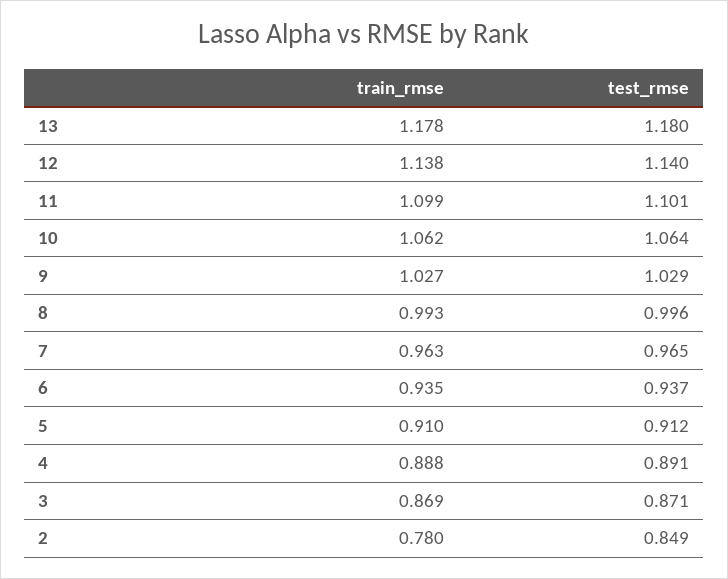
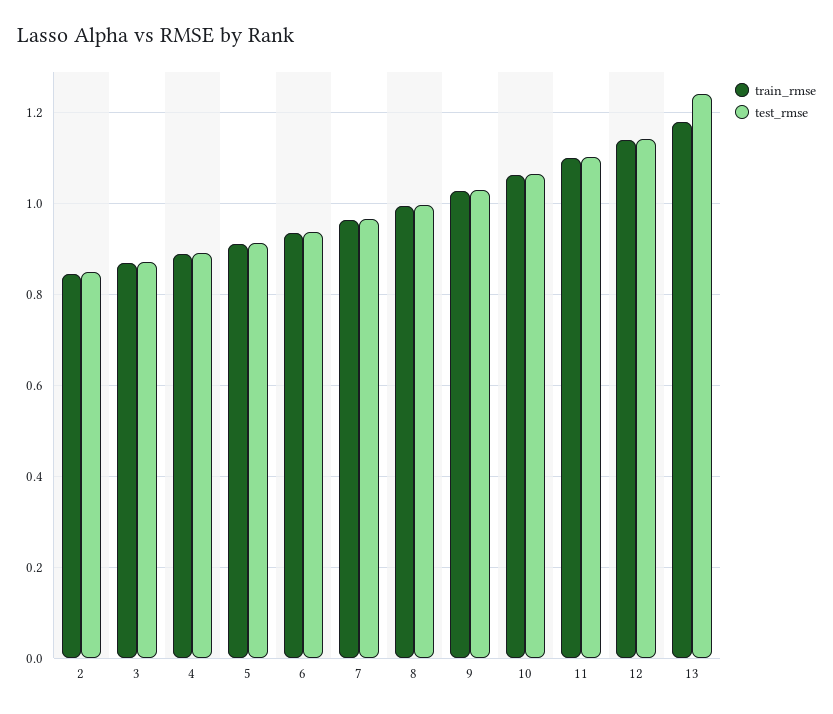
test_rmse, 13: 1.18 -> 1.24
train_rmse, 2: 0.78 -> 0.84

